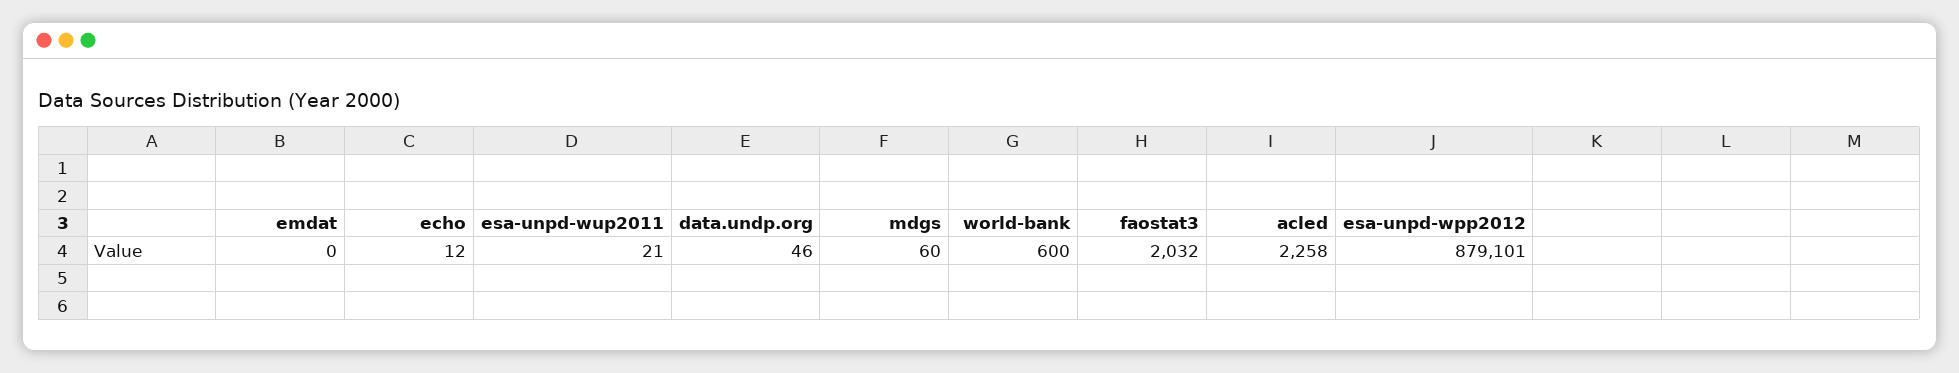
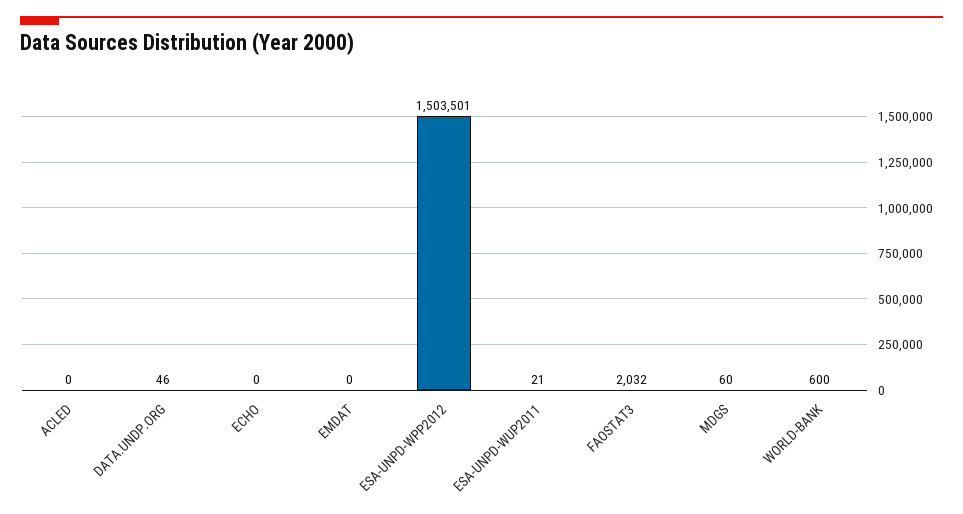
echo: 12 -> 0
acled: 2258 -> 0
esa-unpd-wpp2012: 879101 -> 1503501

